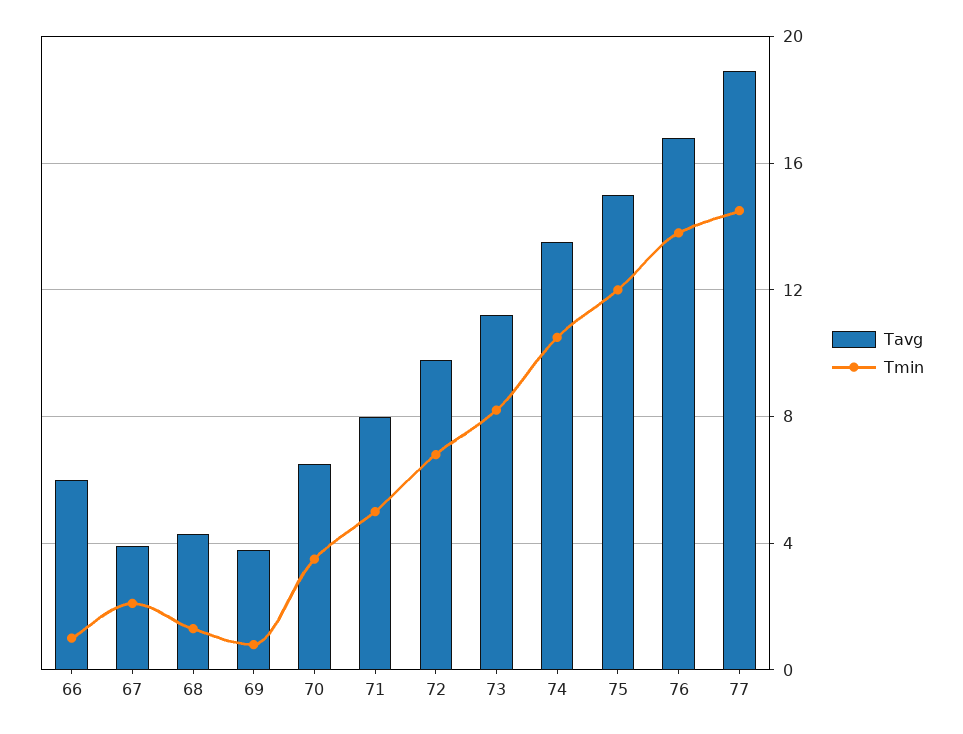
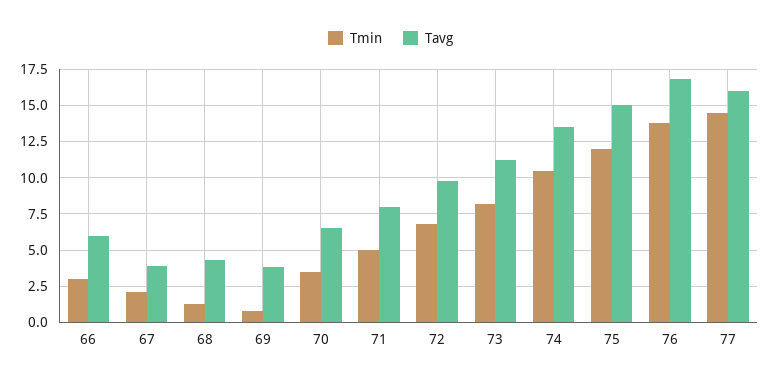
Tmin, 66: 1 -> 3
Tavg, 77: 19 -> 16

